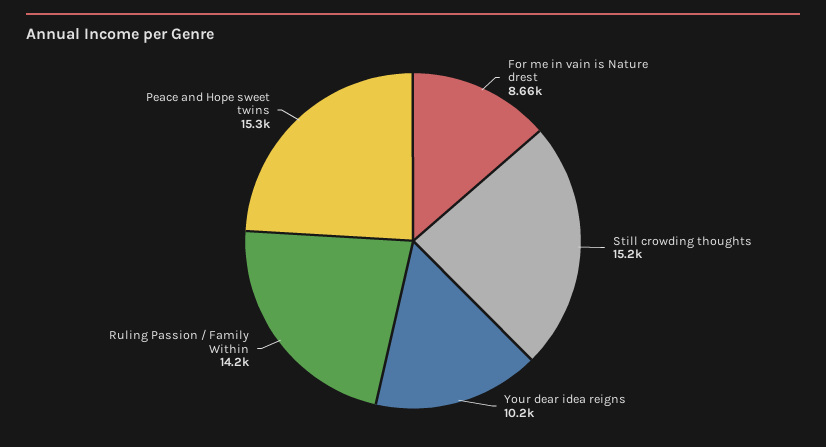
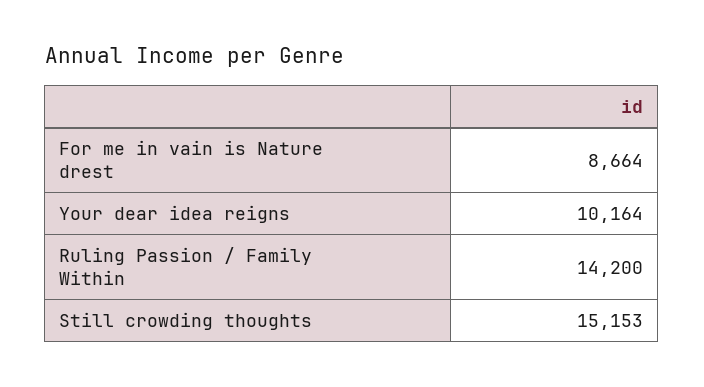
Peace and Hope sweet twins: 15300 -> none

